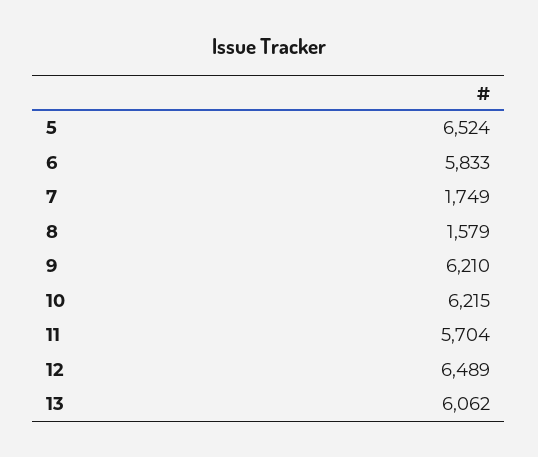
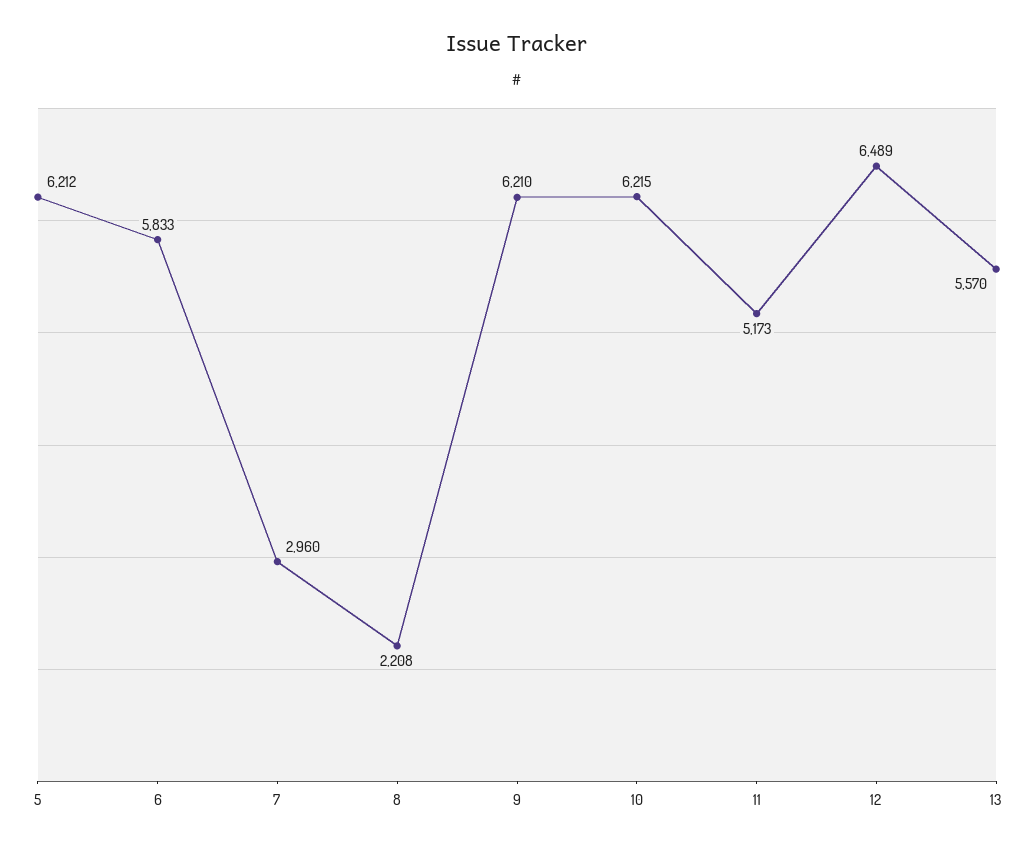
5: 6524 -> 6212
7: 1749 -> 2960
8: 1579 -> 2208
11: 5704 -> 5173
13: 6062 -> 5570

